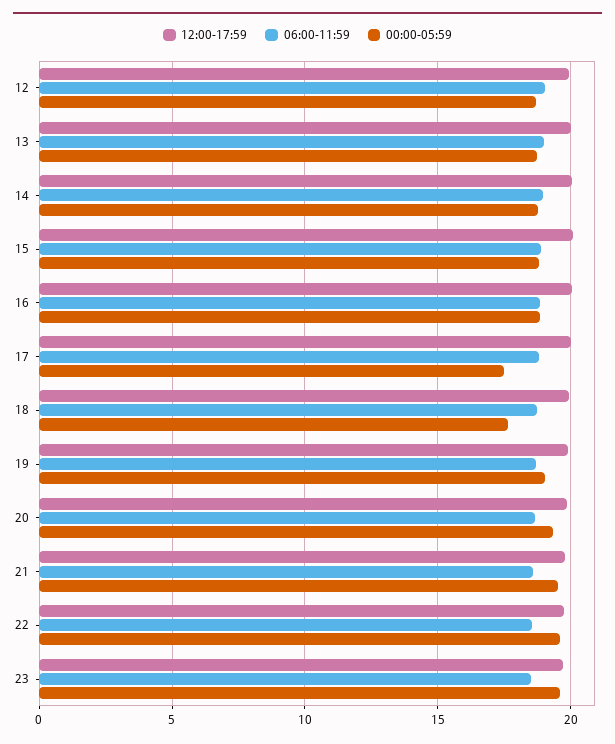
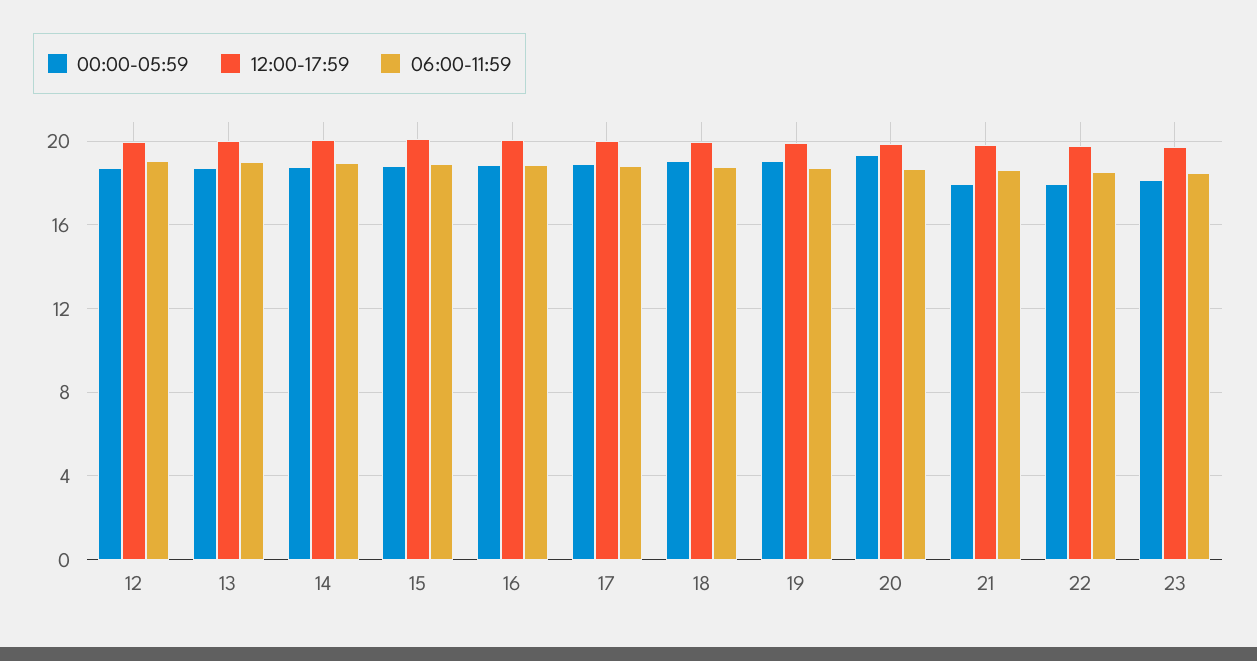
00:00-05:59, 17: 17.5 -> 19
00:00-05:59, 18: 17.5 -> 19
00:00-05:59, 21: 19.5 -> 18
00:00-05:59, 22: 19.5 -> 18
00:00-05:59, 23: 19.5 -> 18

